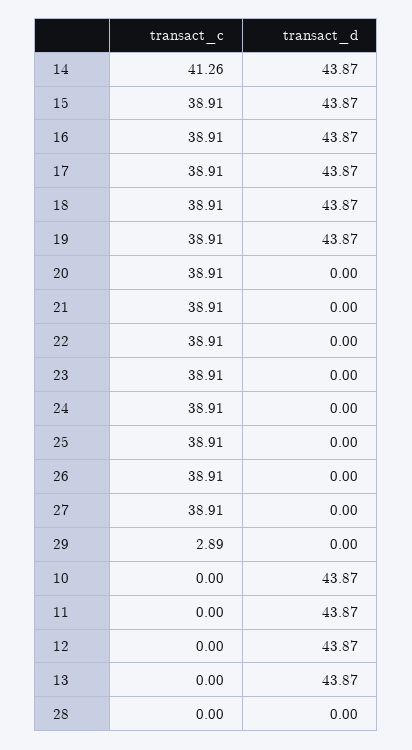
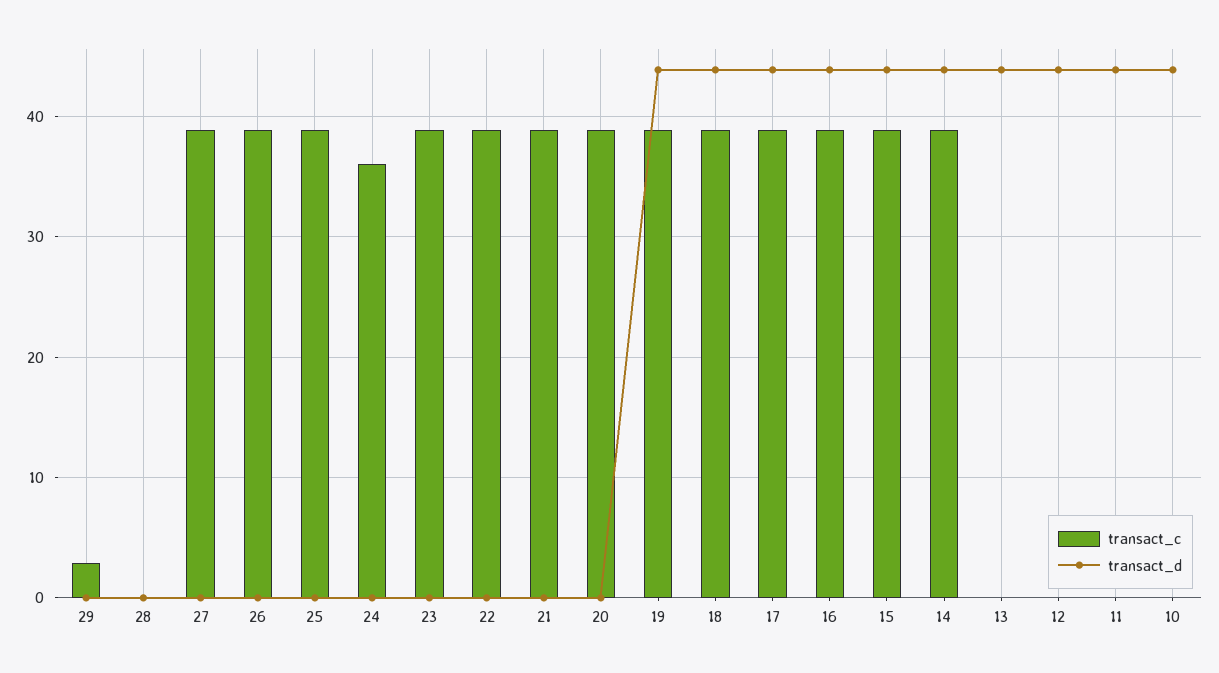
transact_c, 14: 41.26 -> 39
transact_c, 24: 38.91 -> 36

